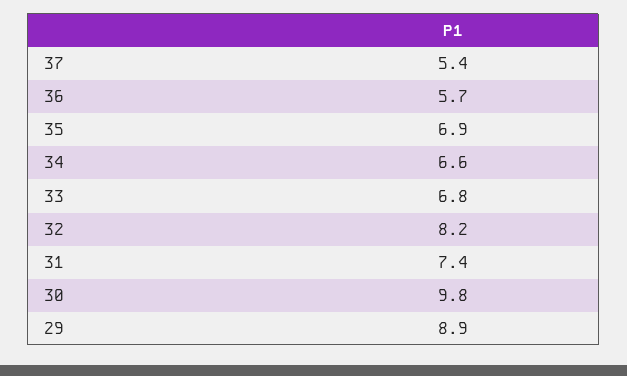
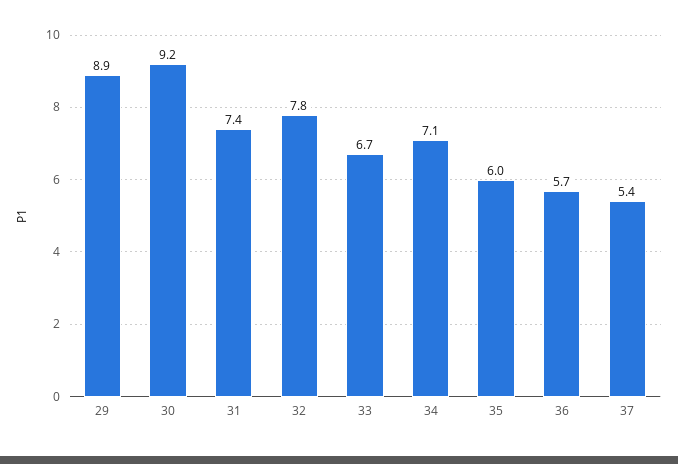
35: 6.9 -> 6
34: 6.6 -> 7.1
33: 6.8 -> 6.7
32: 8.2 -> 7.8
30: 9.8 -> 9.2

